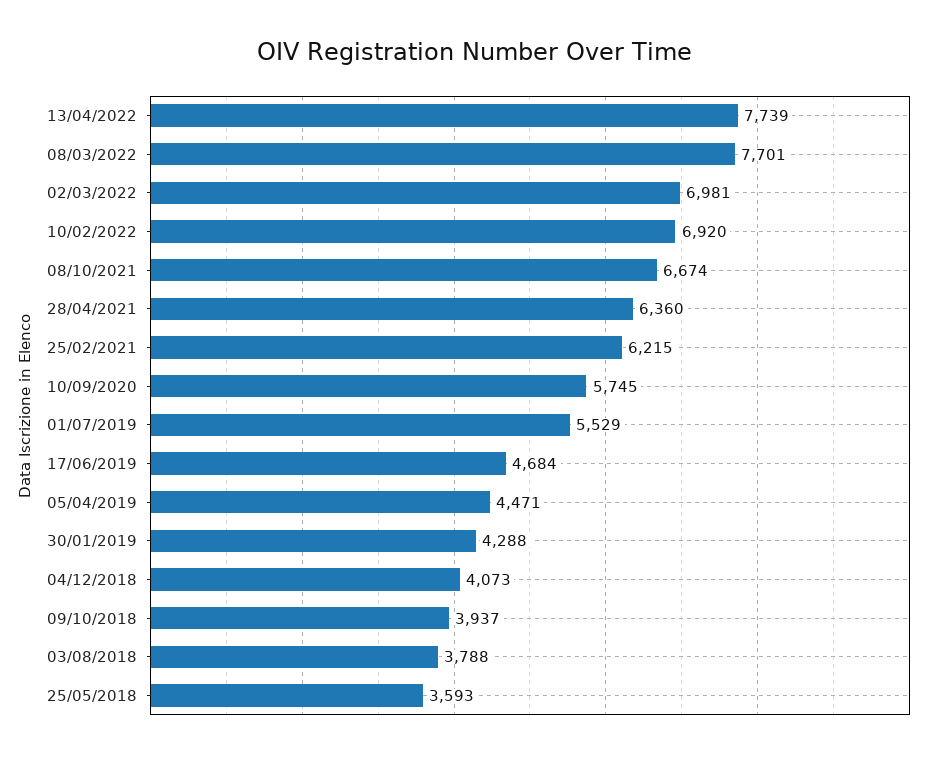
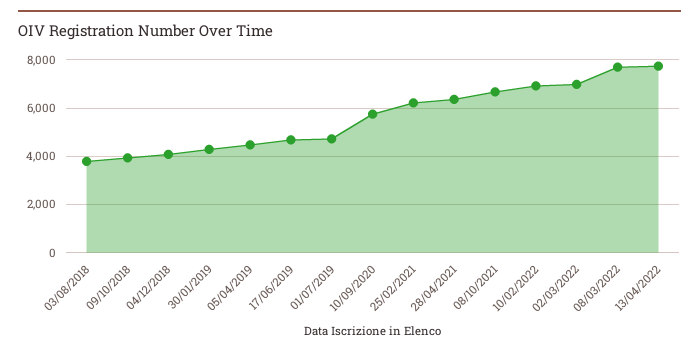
01/07/2019: 5529 -> 4750
25/05/2018: 3593 -> none

